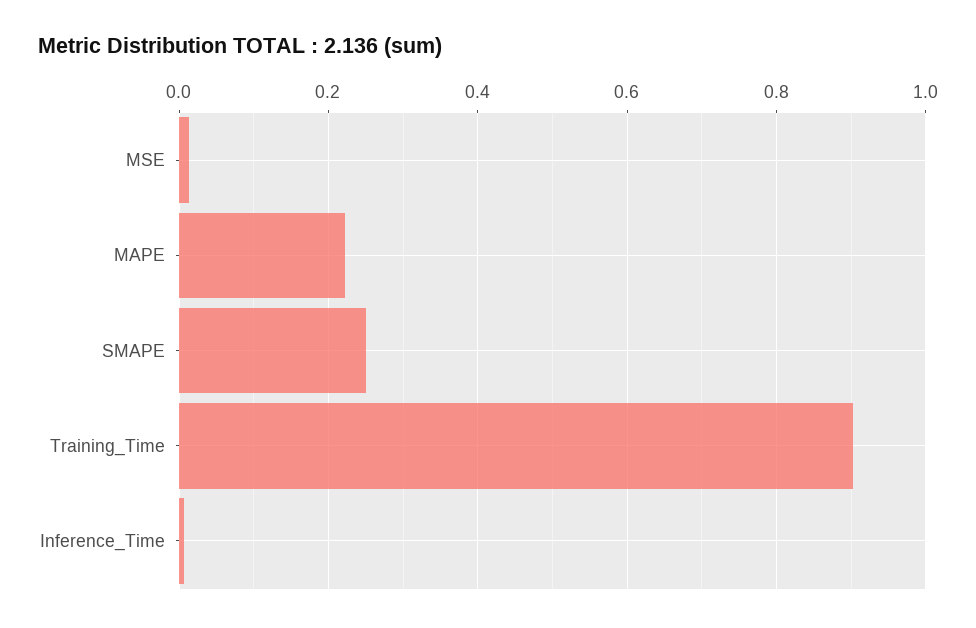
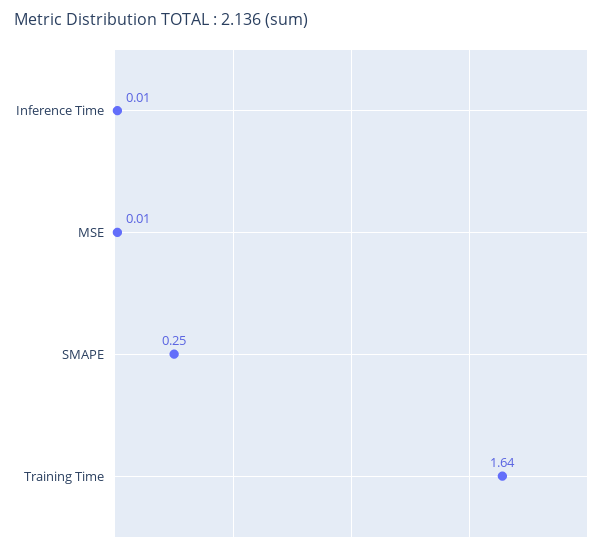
MAPE: 0.22 -> none
Training_Time: 0.9 -> 1.64

